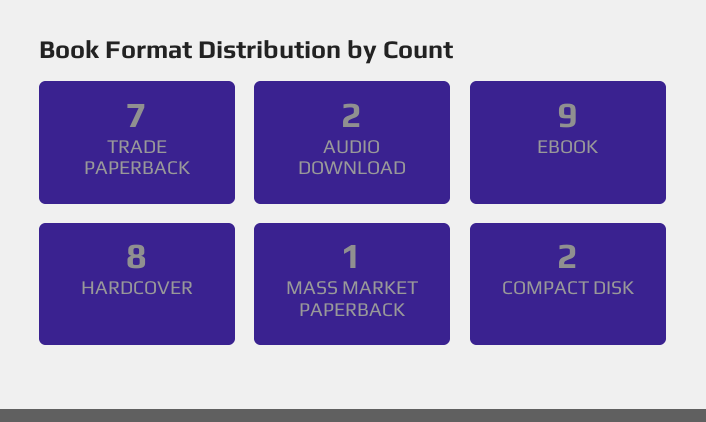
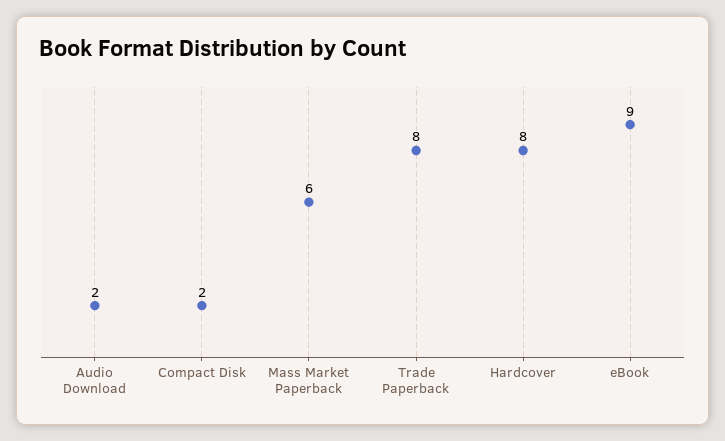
TRADE PAPERBACK: 7 -> 8
MASS MARKET PAPERBACK: 1 -> 6

